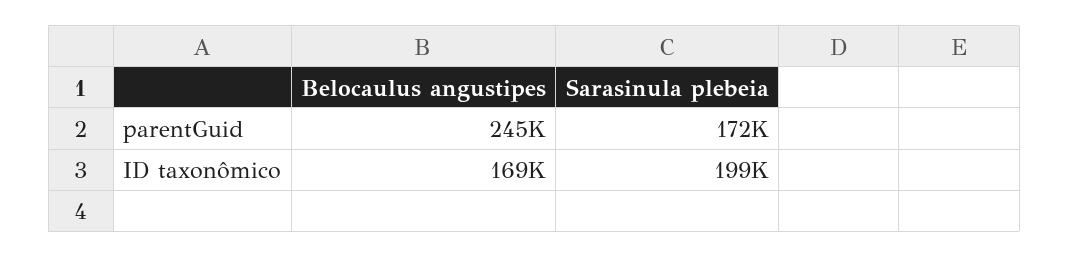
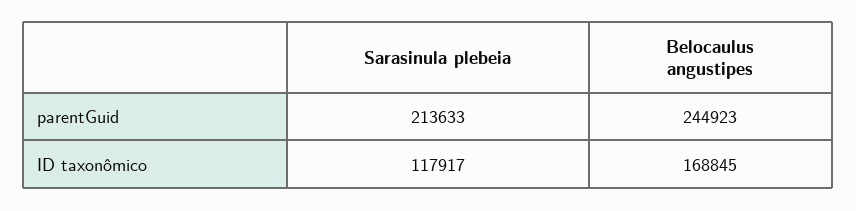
Sarasinula plebeia, parentGuid: 172000 -> 213633
Sarasinula plebeia, ID taxonômico: 199000 -> 117917

